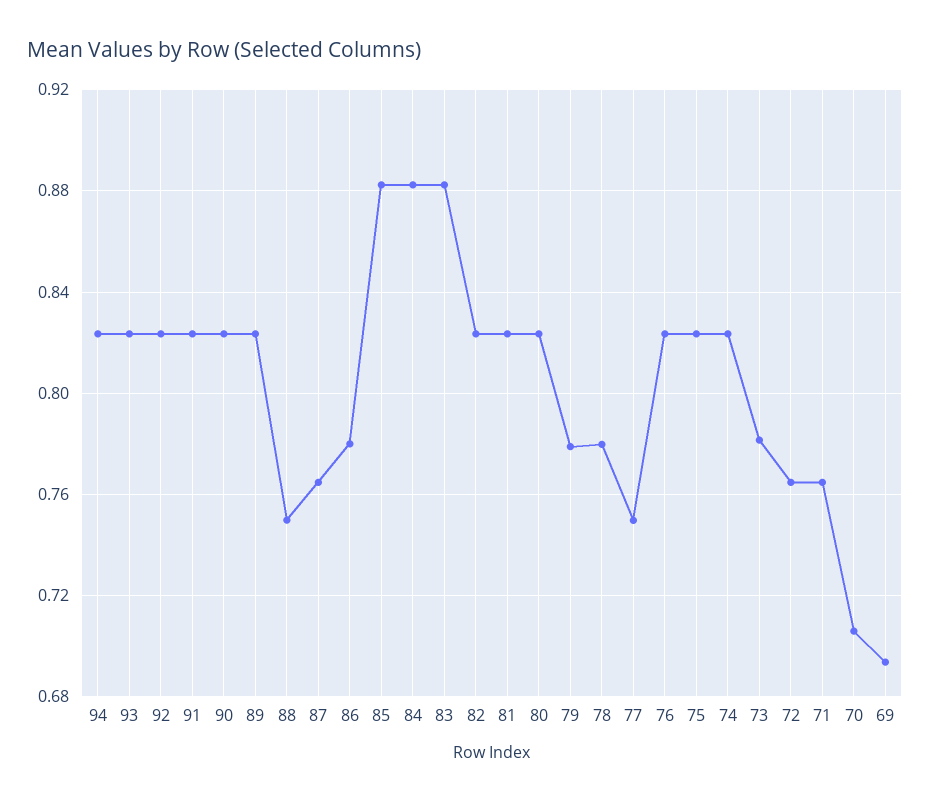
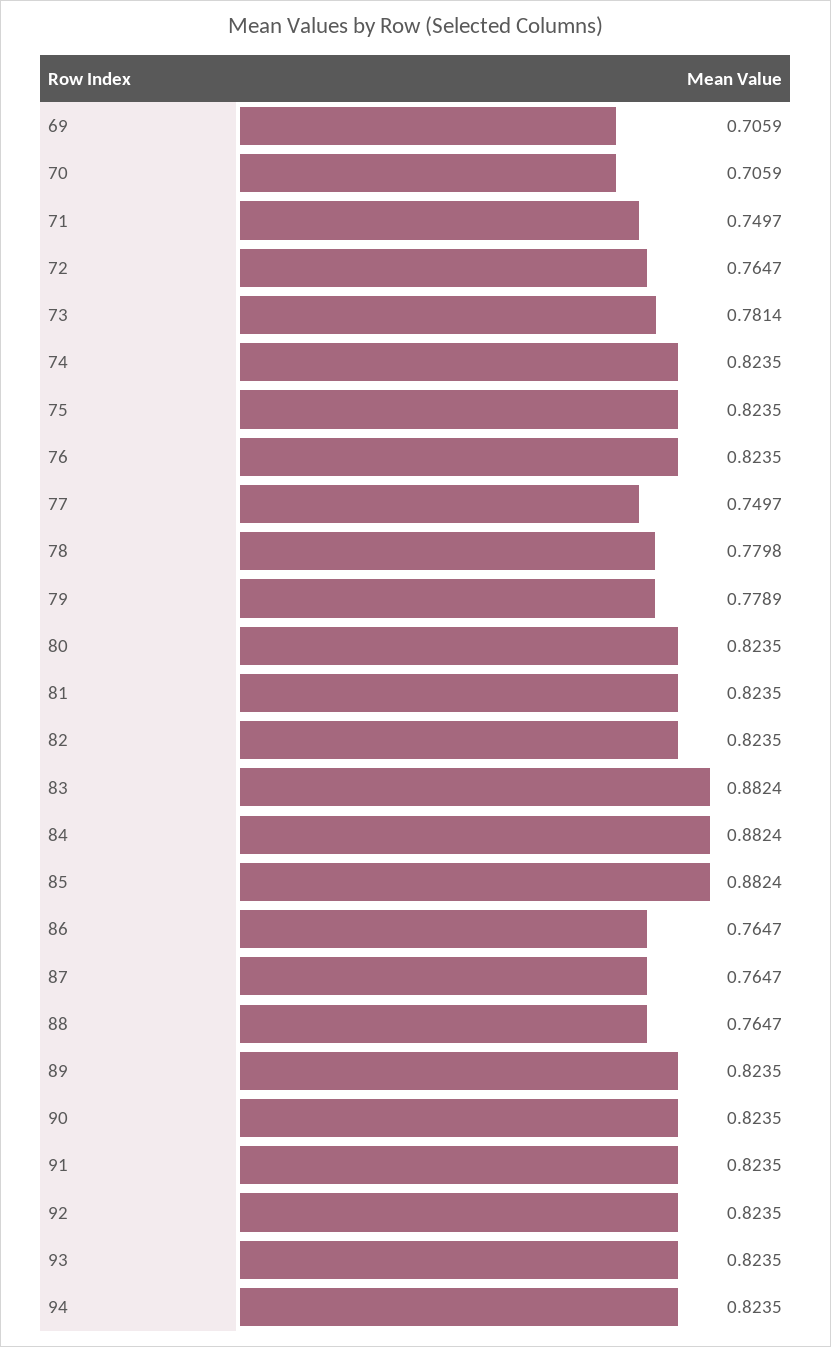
88: 0.75 -> 0.7647
86: 0.78 -> 0.7647
71: 0.765 -> 0.7497
69: 0.695 -> 0.7059

